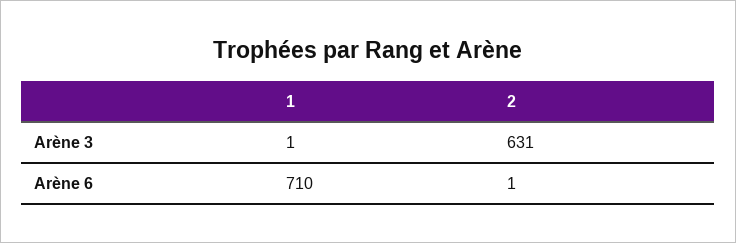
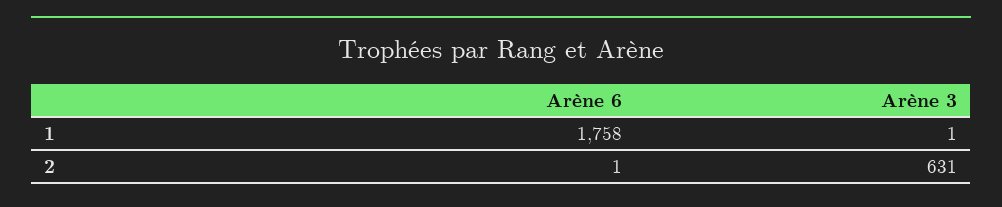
1, Arène 6: 710 -> 1758

